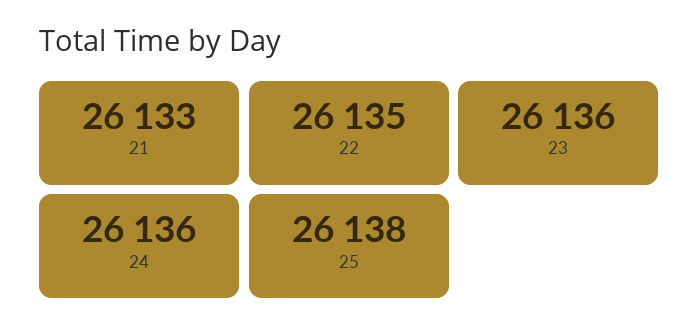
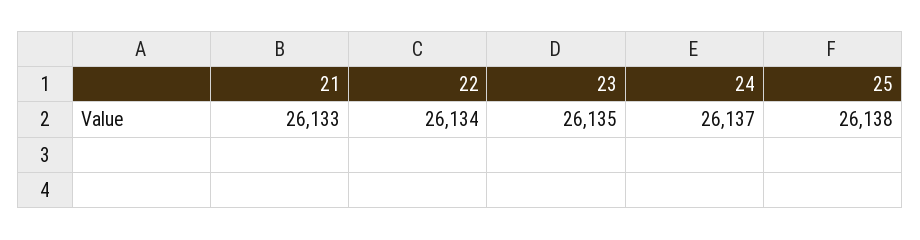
22: 26135 -> 26134
23: 26136 -> 26135
24: 26136 -> 26137

